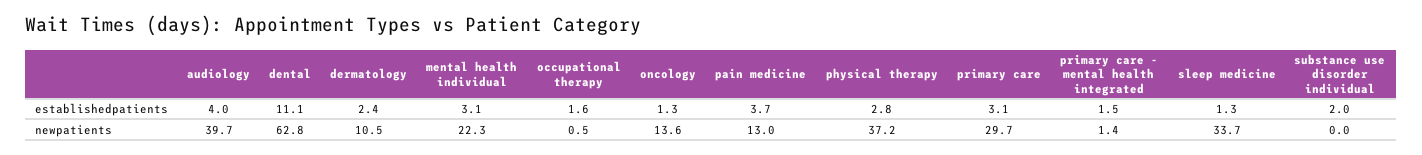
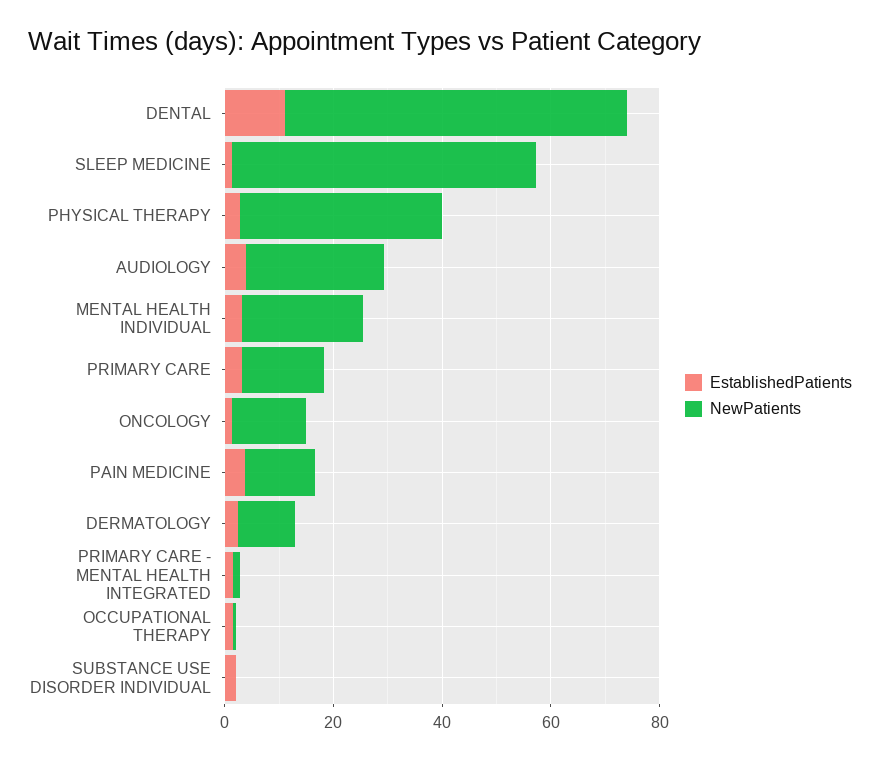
newpatients, audiology: 39.7 -> 25
newpatients, primary care: 29.7 -> 15
newpatients, sleep medicine: 33.7 -> 55

